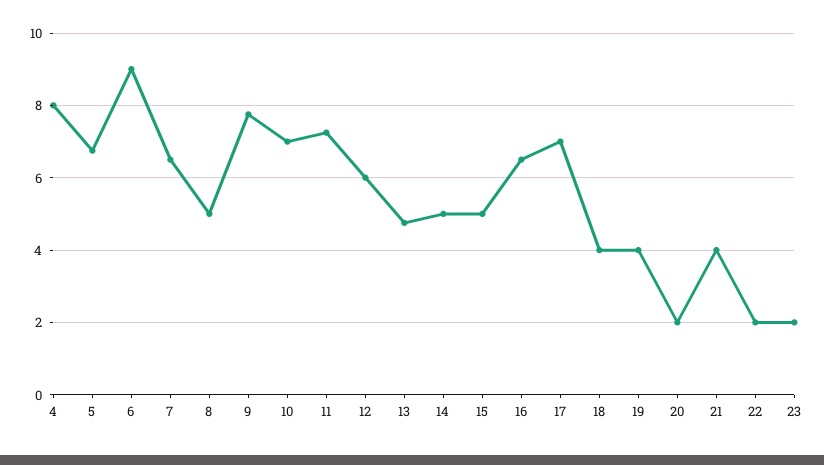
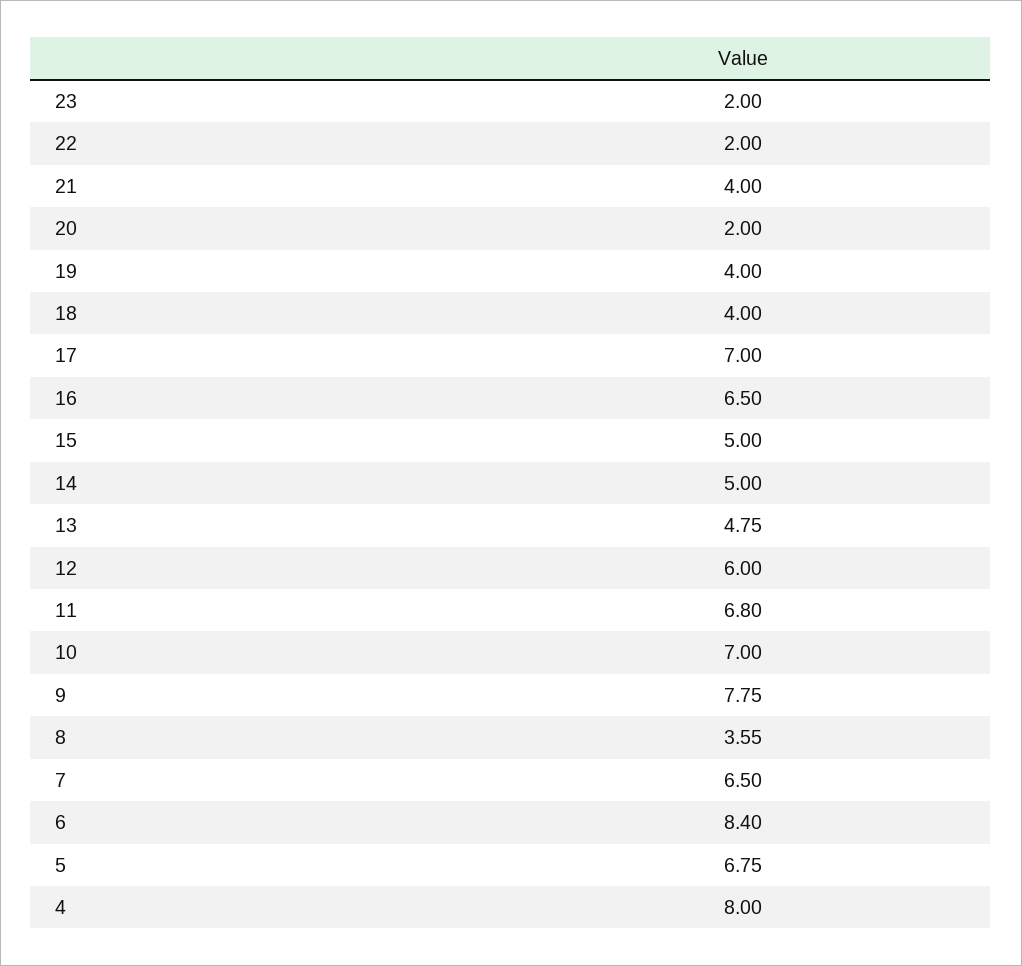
6: 9 -> 8.4
8: 5 -> 3.55
11: 7.2 -> 6.8

